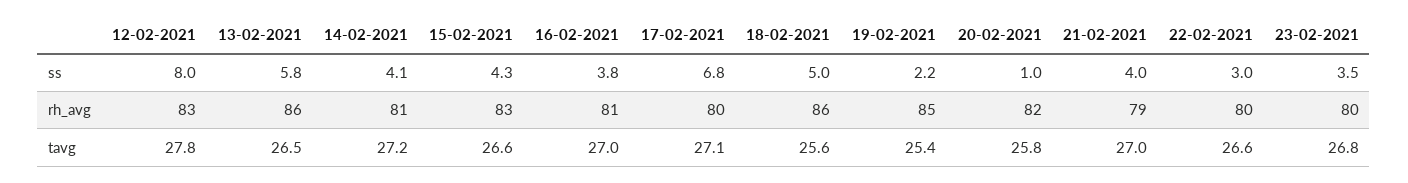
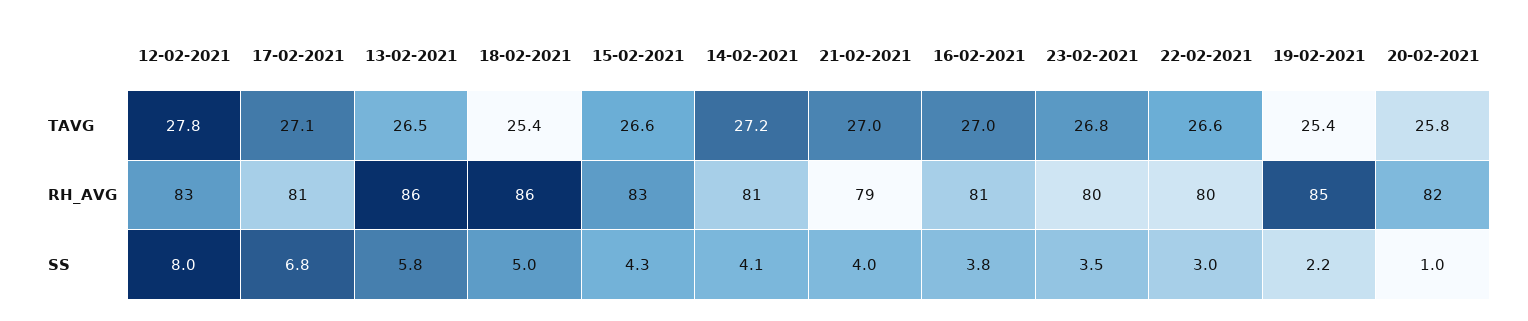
17-02-2021, rh_avg: 80 -> 81
18-02-2021, tavg: 25.6 -> 25.4

